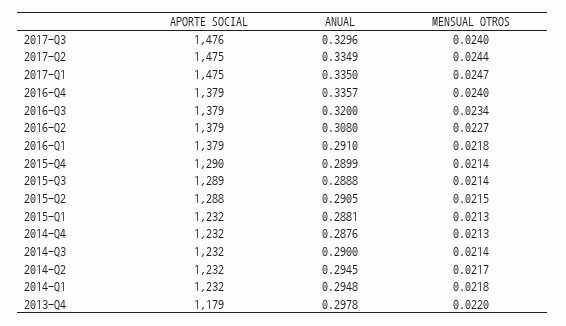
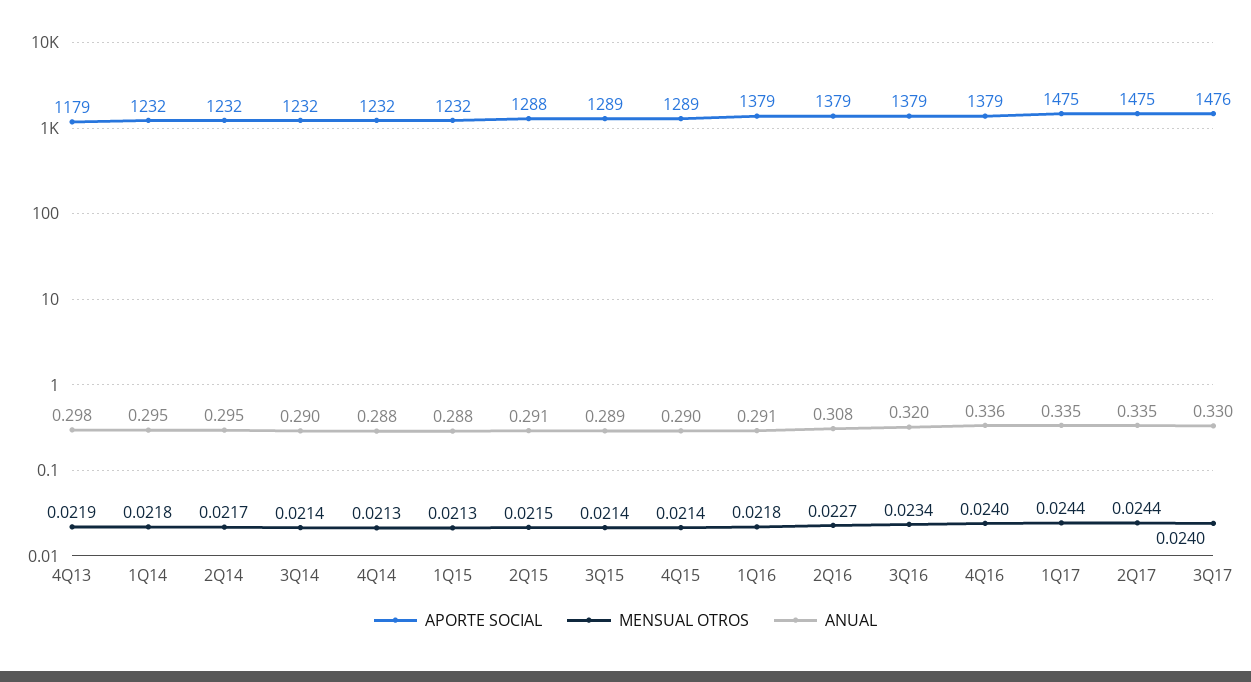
MENSUAL OTROS, 2017-Q1: 0.0247 -> 0.0244
APORTE SOCIAL, 2015-Q4: 1290 -> 1289
MENSUAL OTROS, 2013-Q4: 0.022 -> 0.0219

